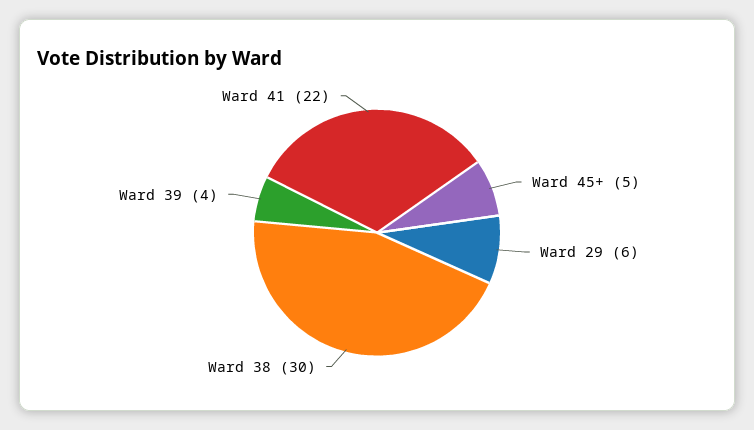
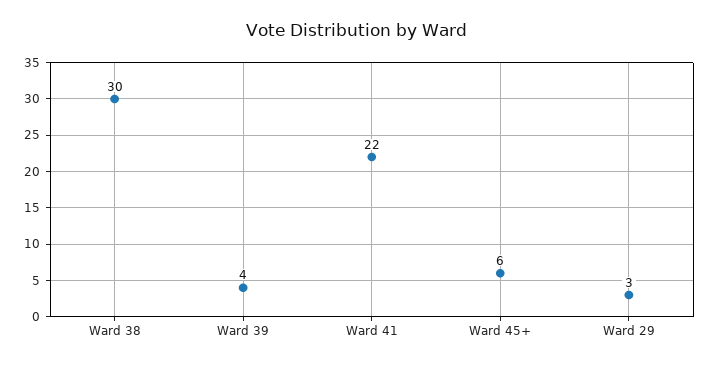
Ward 45+: 5 -> 6
Ward 29: 6 -> 3

